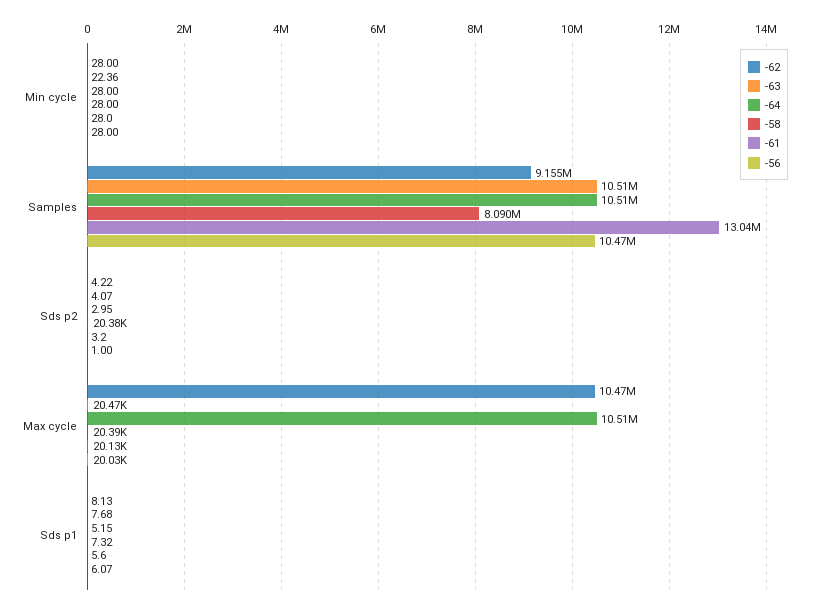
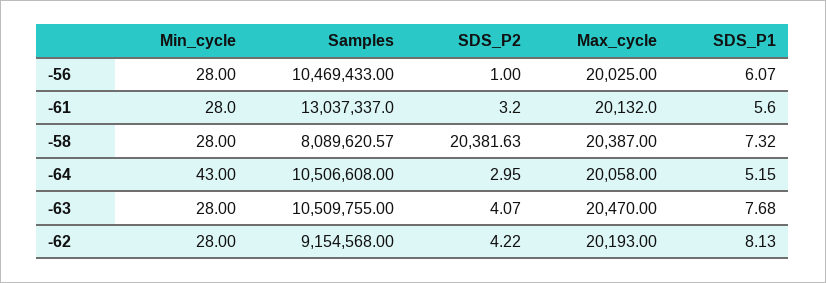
-63, Min cycle: 22.36 -> 28
-64, Min cycle: 28 -> 43
-62, Max cycle: 10470000 -> 20193
-64, Max cycle: 10510000 -> 20058

